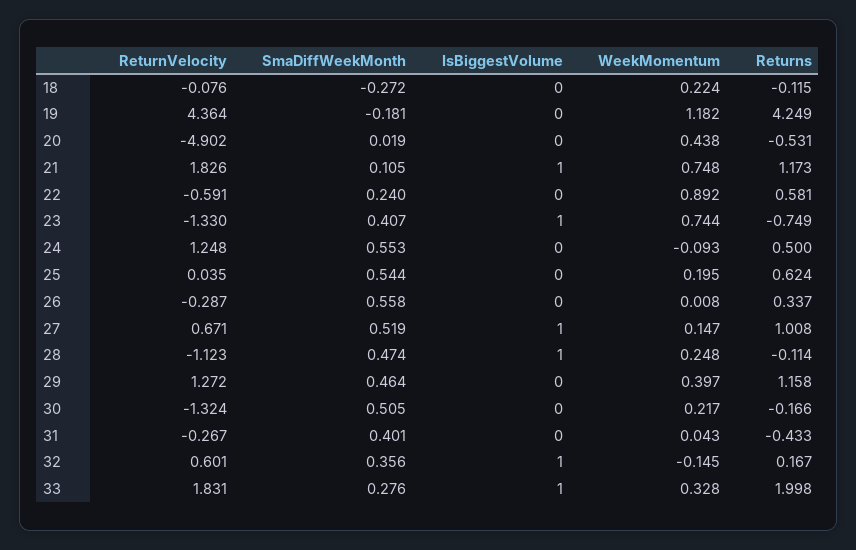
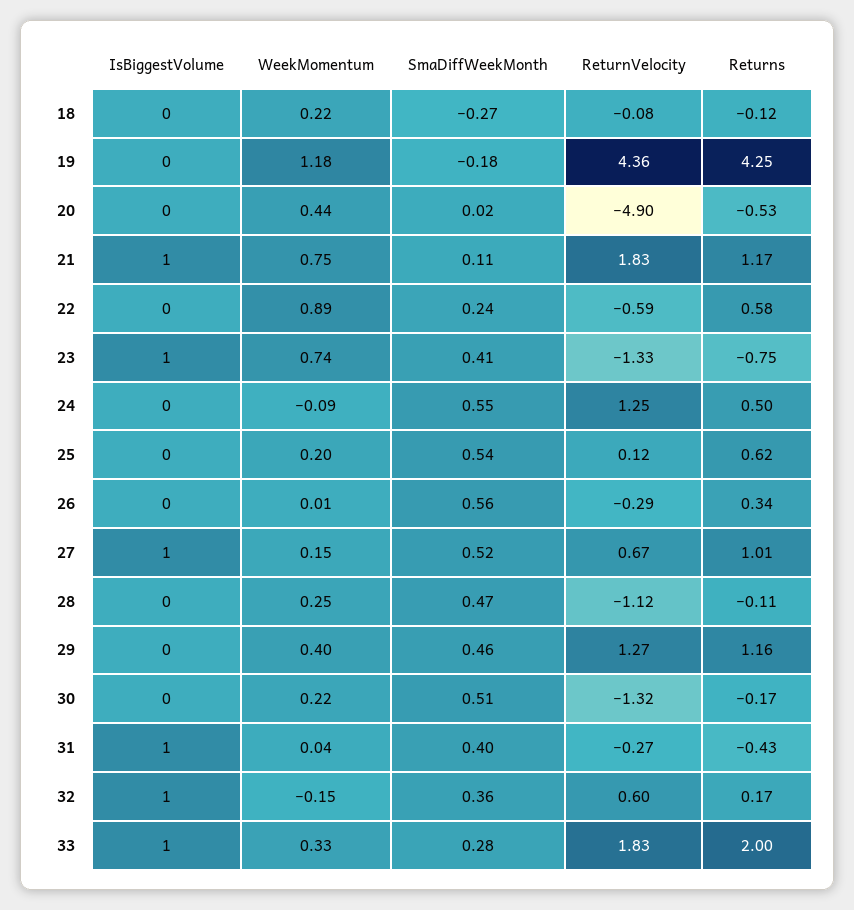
ReturnVelocity, 25: 0.035 -> 0.12
IsBiggestVolume, 28: 1 -> 0
IsBiggestVolume, 31: 0 -> 1

